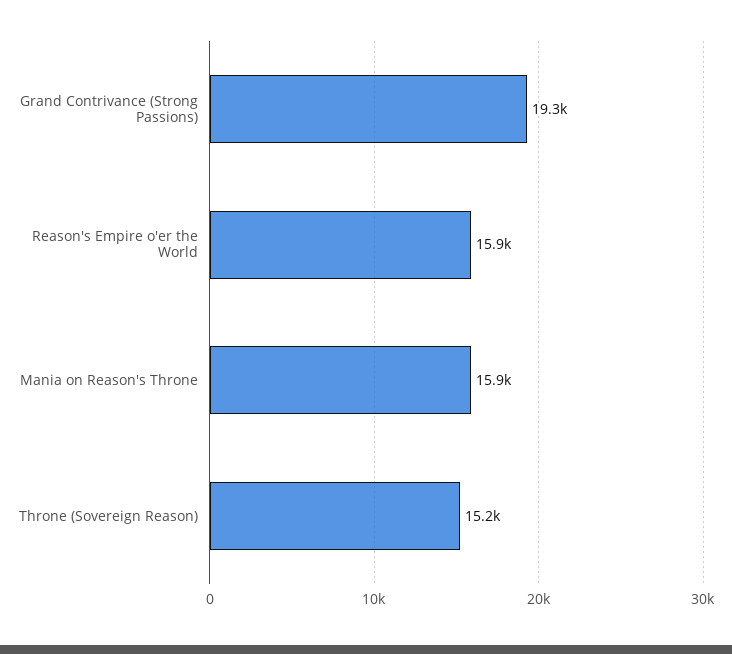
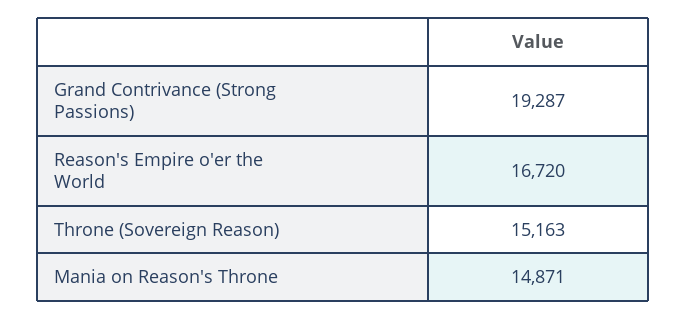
Reason's Empire o'er the World: 15900 -> 16720
Mania on Reason's Throne: 15900 -> 14871

